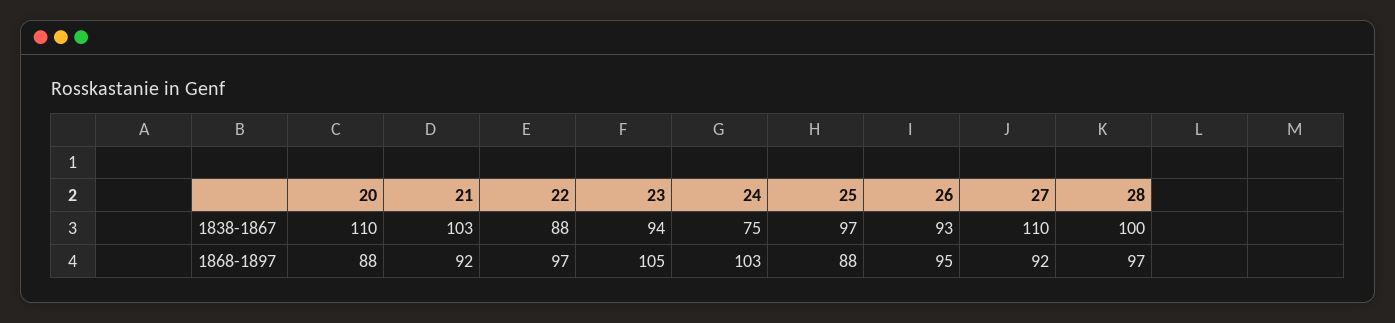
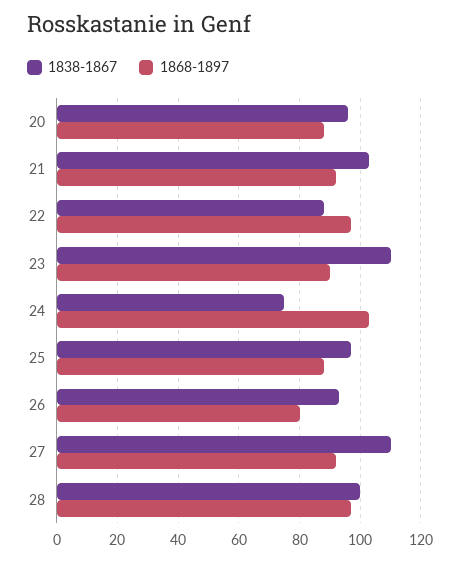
1838-1867, 20: 110 -> 95
1838-1867, 23: 94 -> 110
1868-1897, 23: 105 -> 90
1868-1897, 26: 95 -> 80

